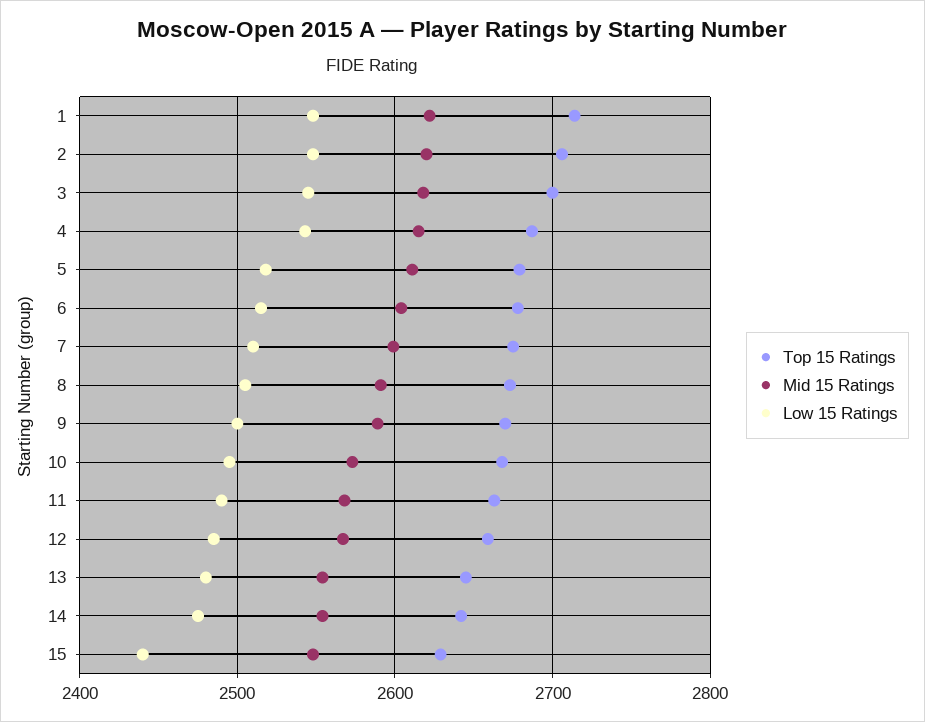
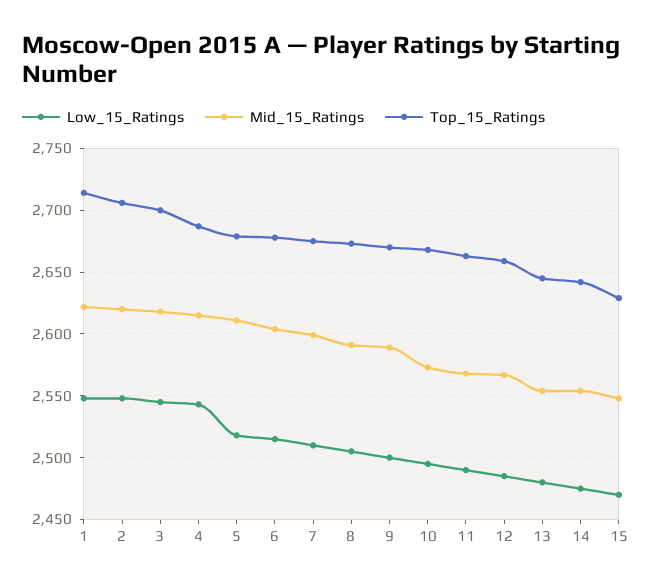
Low 15 Ratings, 15: 2440 -> 2470

